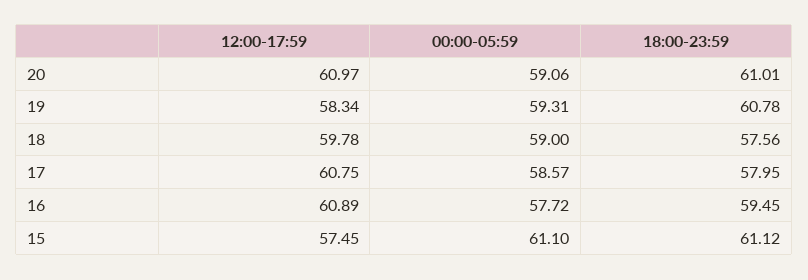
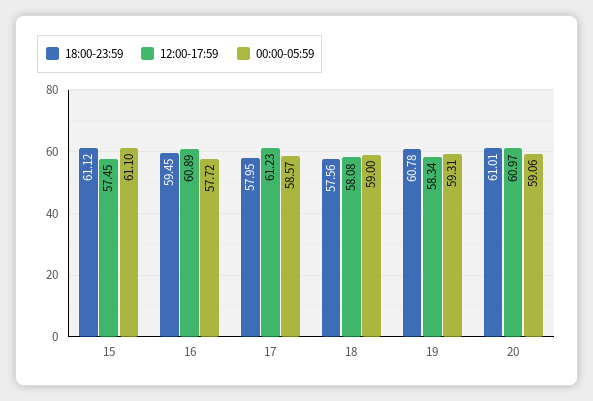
12:00-17:59, 18: 59.78 -> 58.08
12:00-17:59, 17: 60.75 -> 61.23

